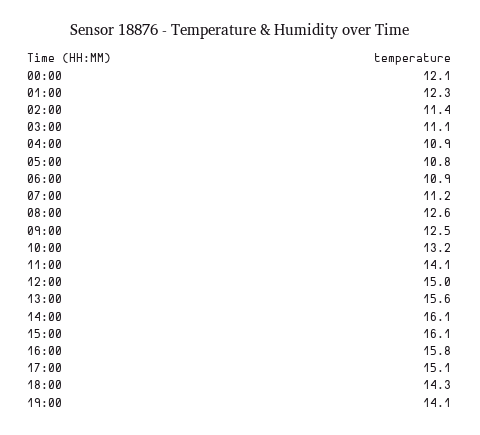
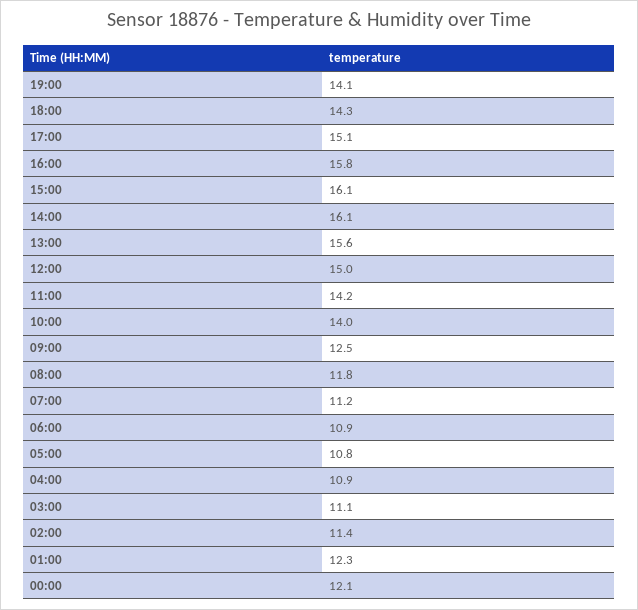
08:00: 12.6 -> 11.8
10:00: 13.2 -> 14
11:00: 14.1 -> 14.2

